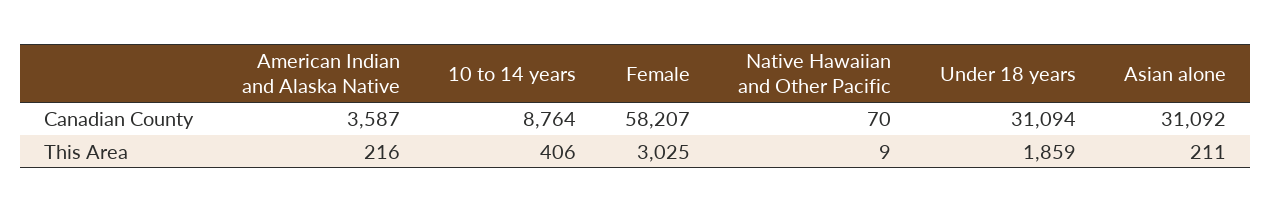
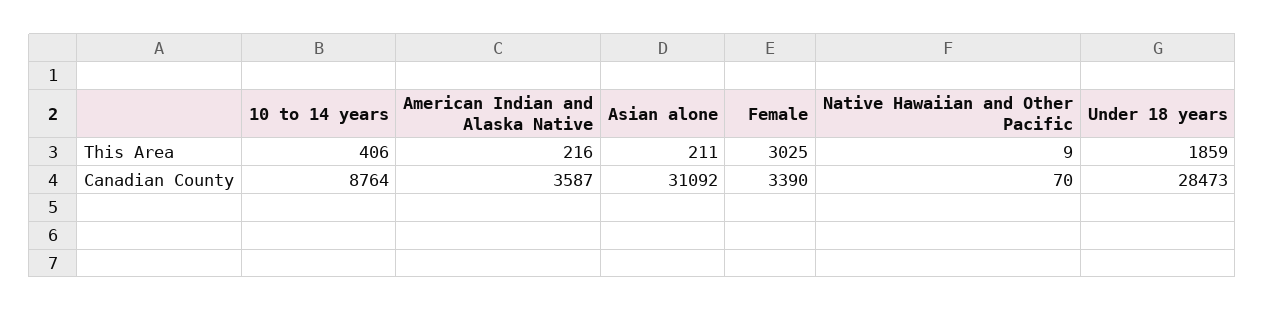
Female, Canadian County: 58207 -> 3390
Under 18 years, Canadian County: 31094 -> 28473

